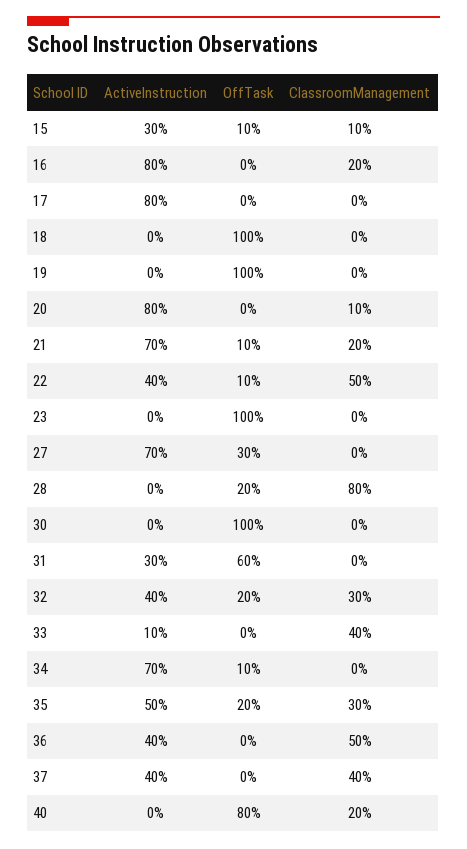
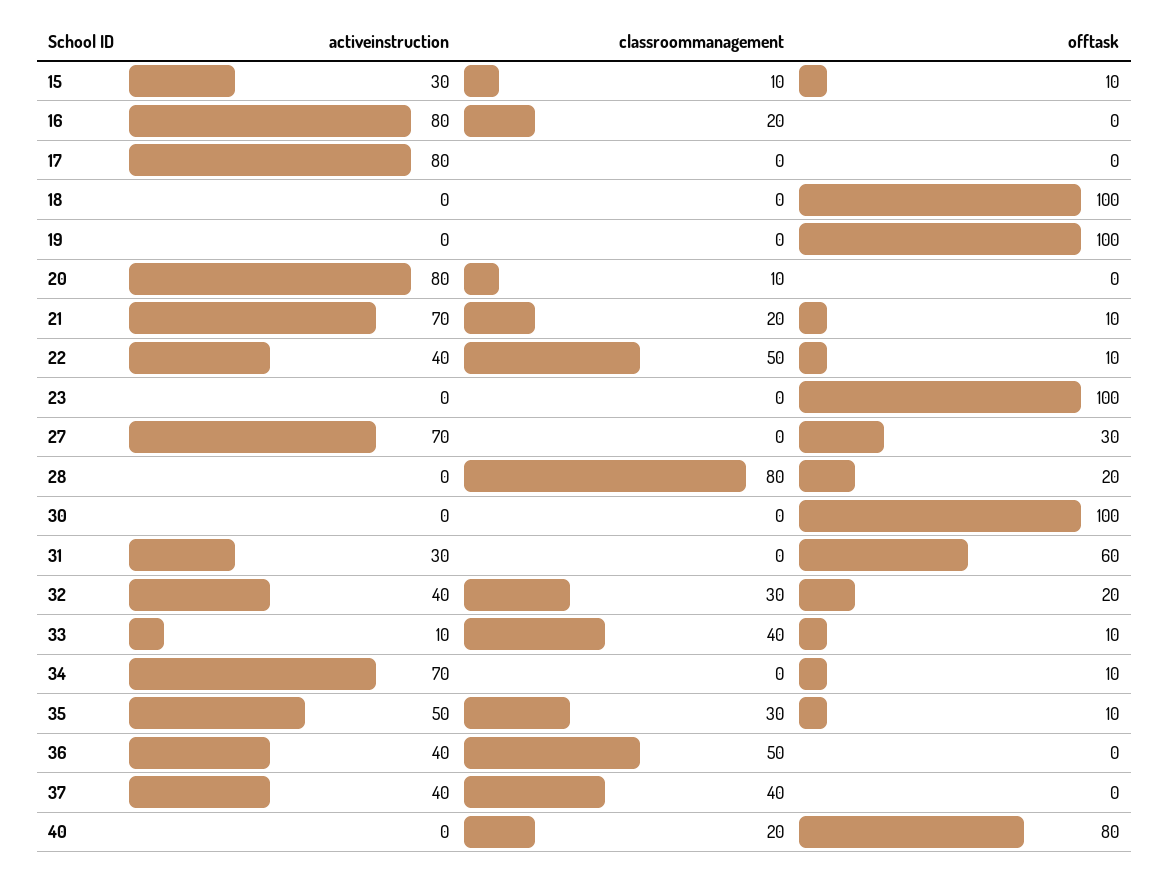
OffTask, 33: 0 -> 10
OffTask, 35: 20 -> 10

